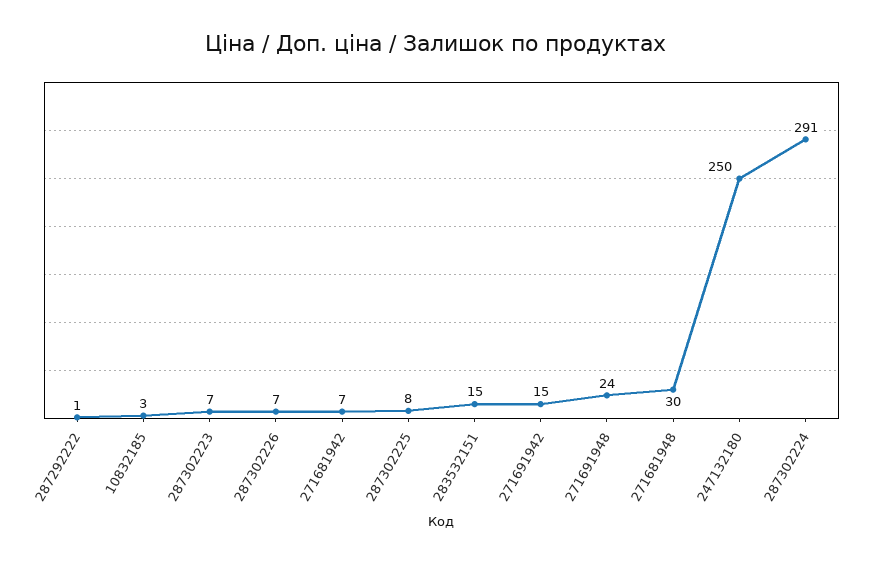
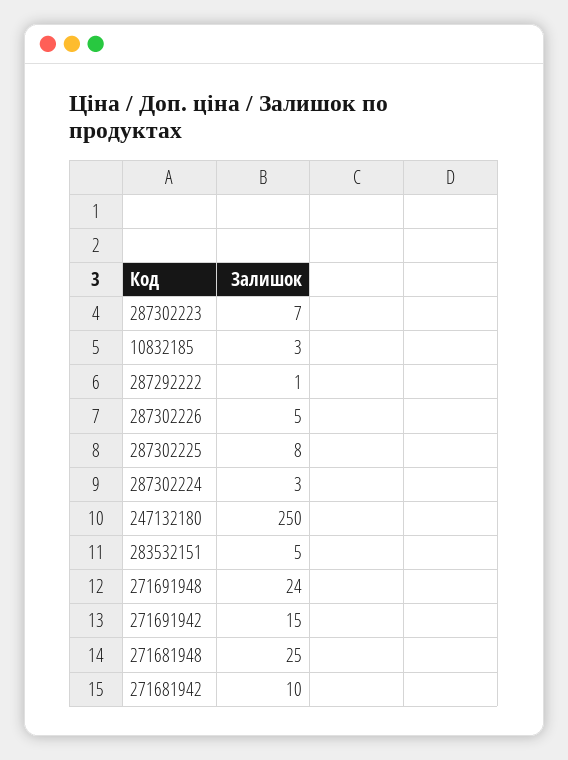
287302226: 7 -> 5
271681942: 7 -> 10
283532151: 15 -> 5
271681948: 30 -> 25
287302224: 291 -> 3

